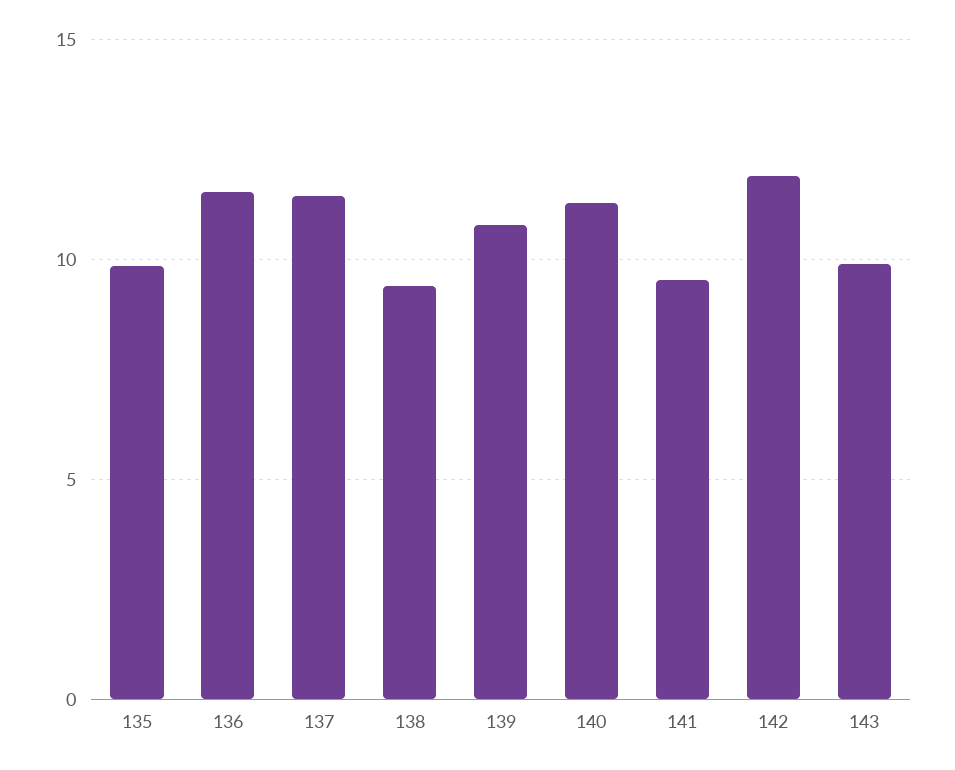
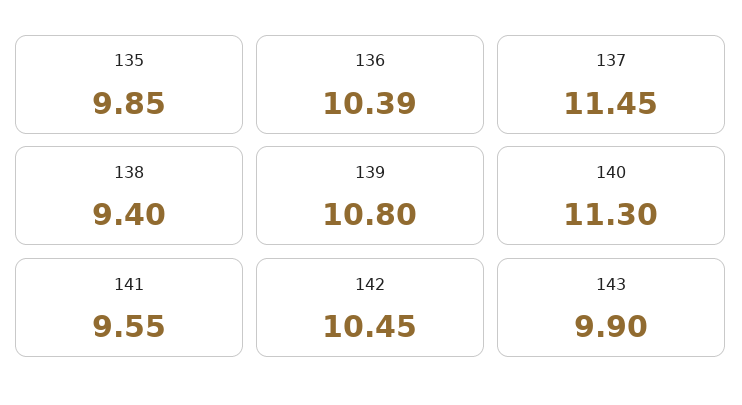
136: 11.5 -> 10.39
142: 12 -> 10.45

